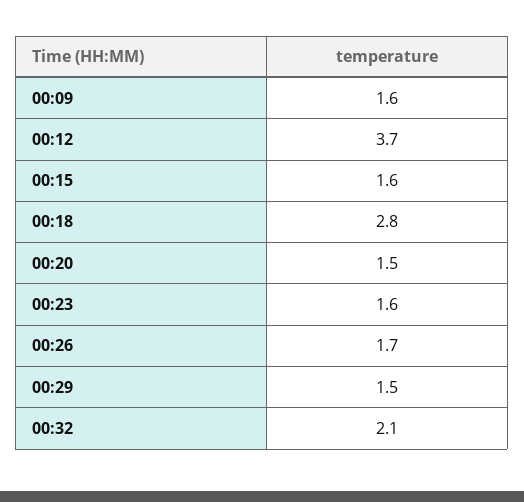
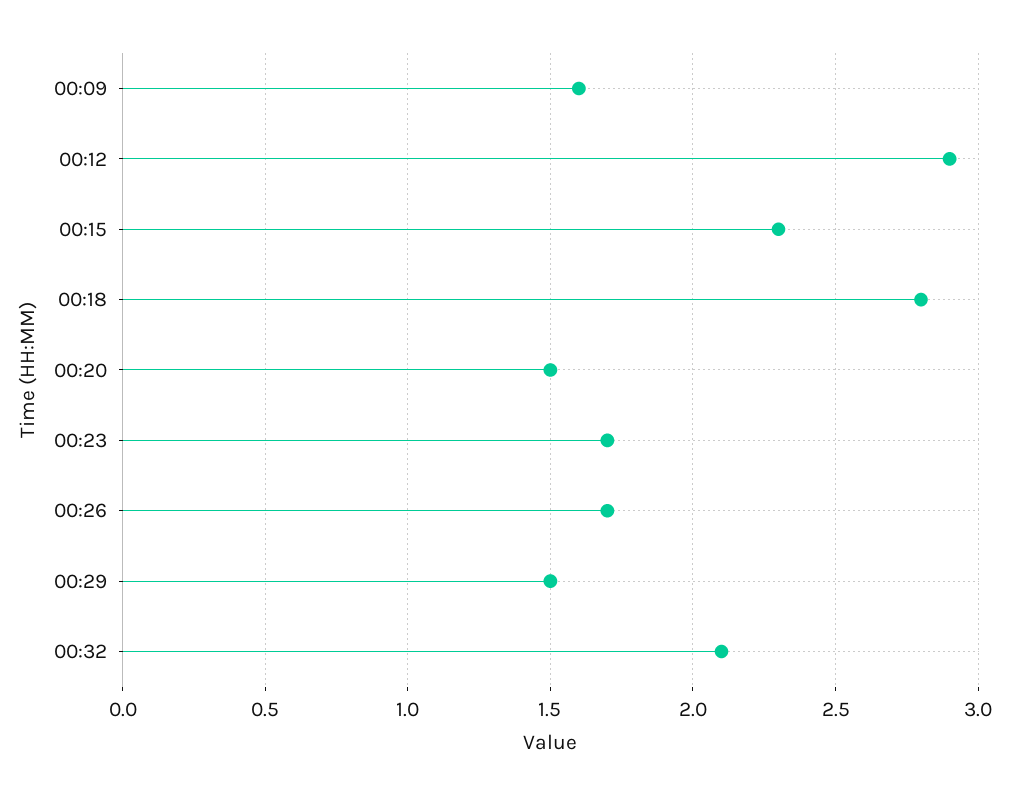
00:12: 3.7 -> 2.9
00:15: 1.6 -> 2.3
00:23: 1.6 -> 1.7

